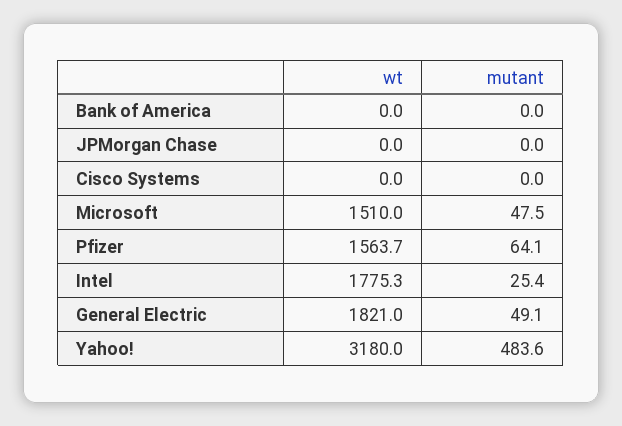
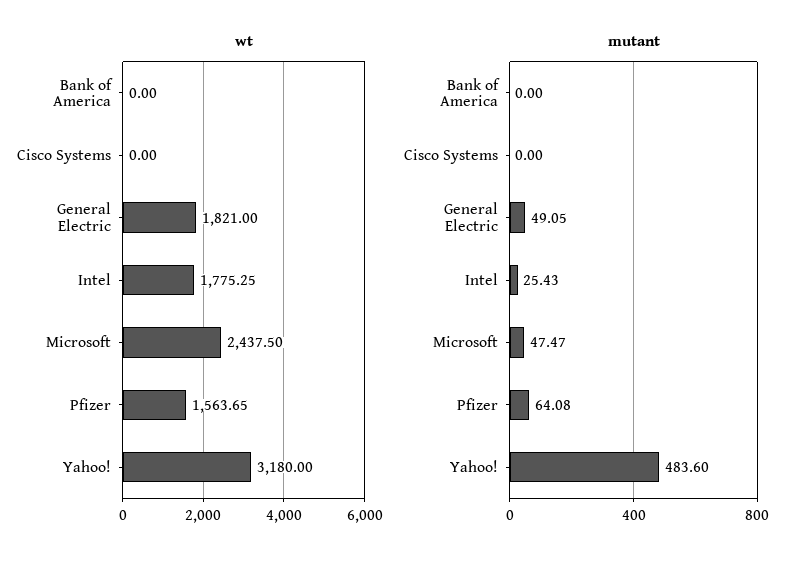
wt, JPMorgan Chase: 0 -> none
mutant, JPMorgan Chase: 0 -> none
wt, Microsoft: 1510 -> 2437.5

